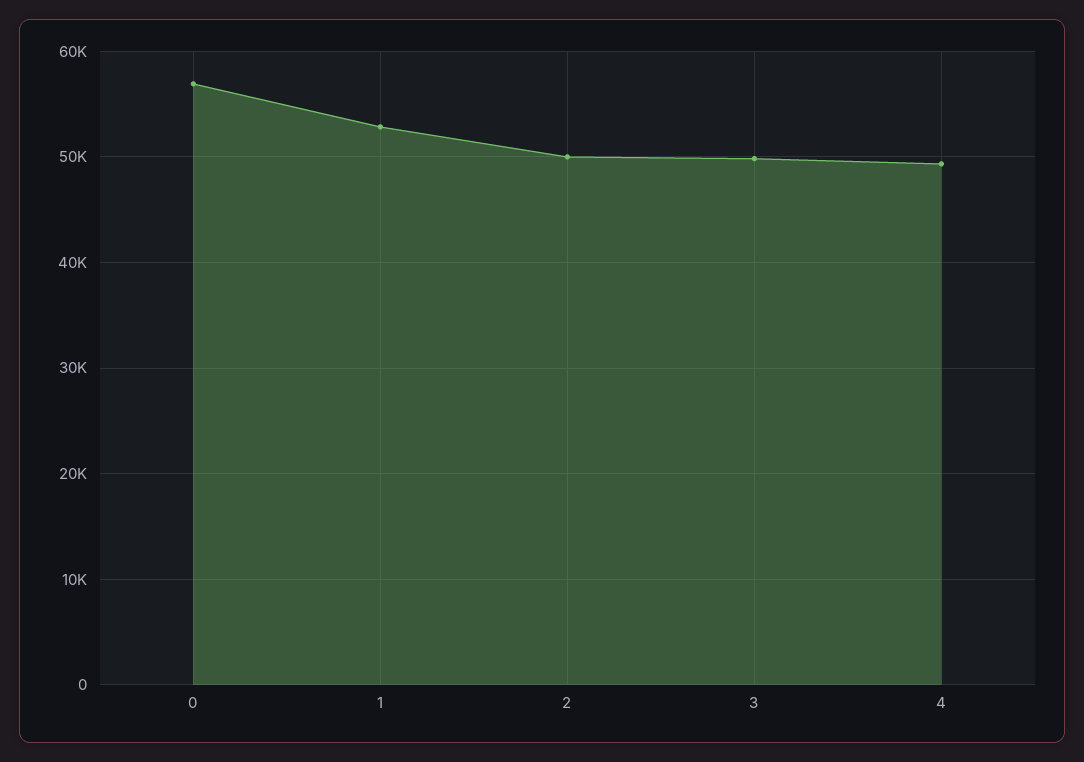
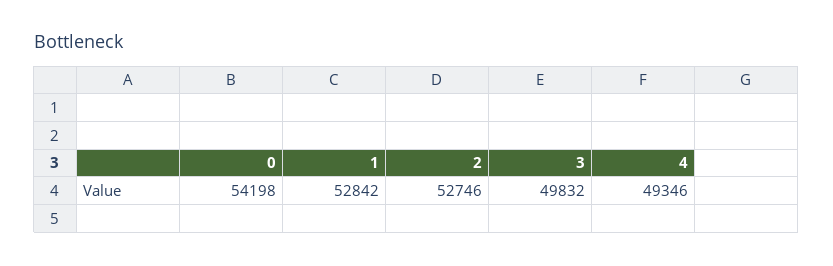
0: 57000 -> 54198
2: 50000 -> 52746

